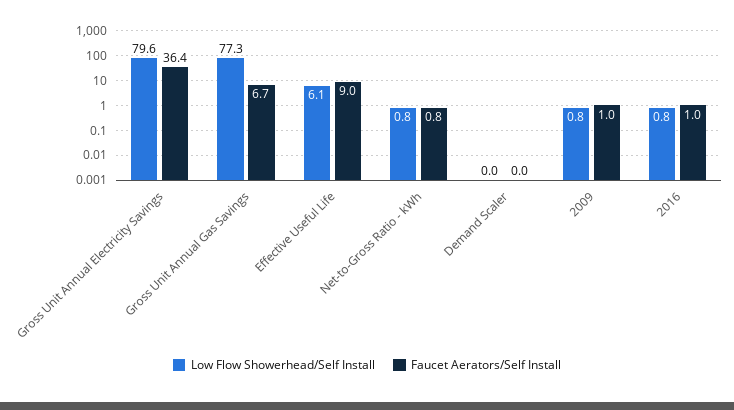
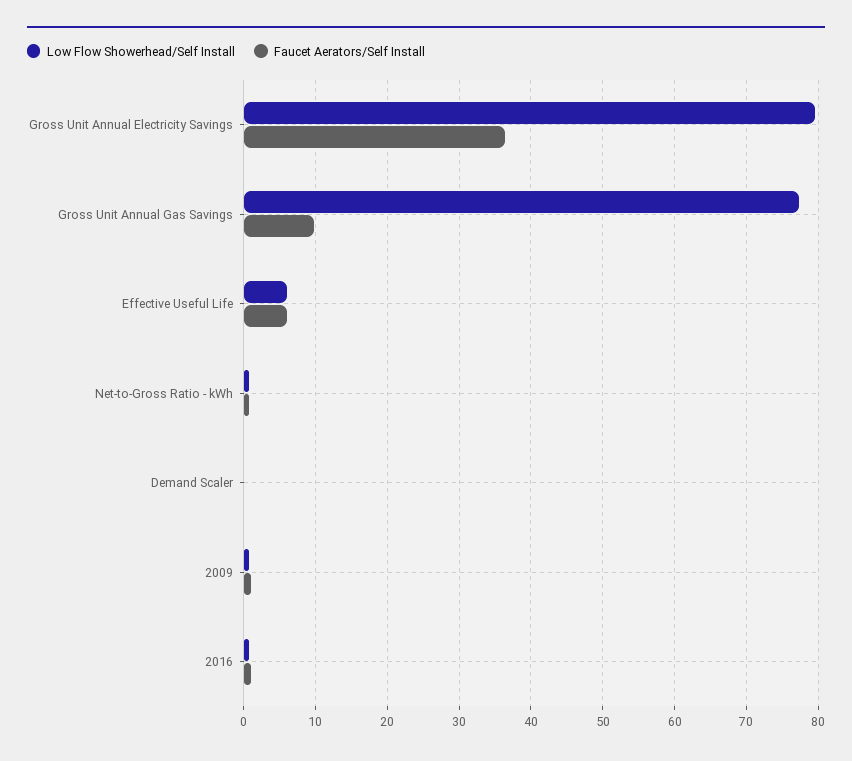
Faucet Aerators/Self Install, Gross Unit Annual Gas Savings: 6.7 -> 10
Faucet Aerators/Self Install, Effective Useful Life: 9 -> 6

